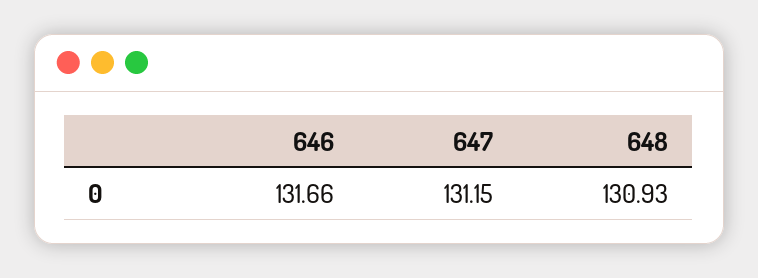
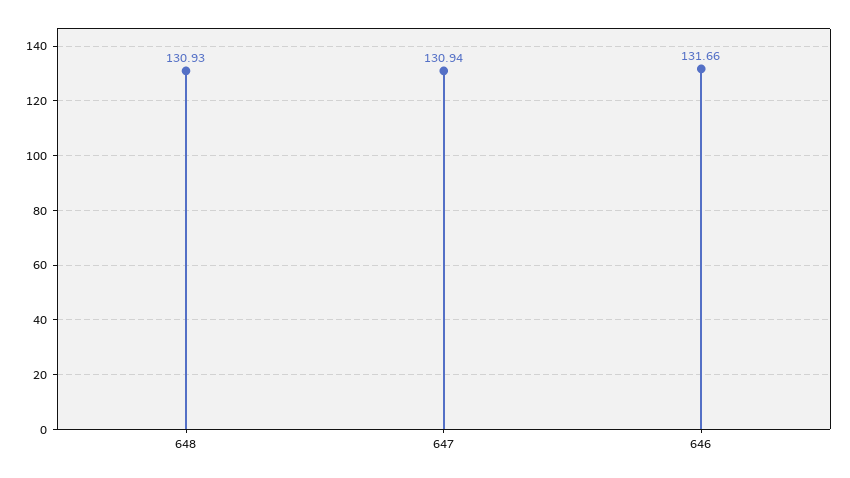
647: 131.15 -> 130.94

